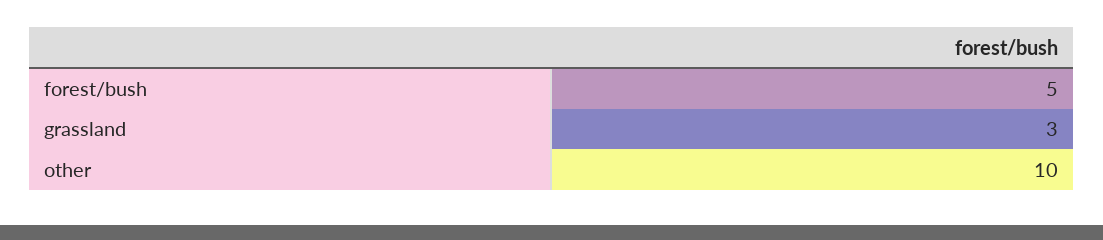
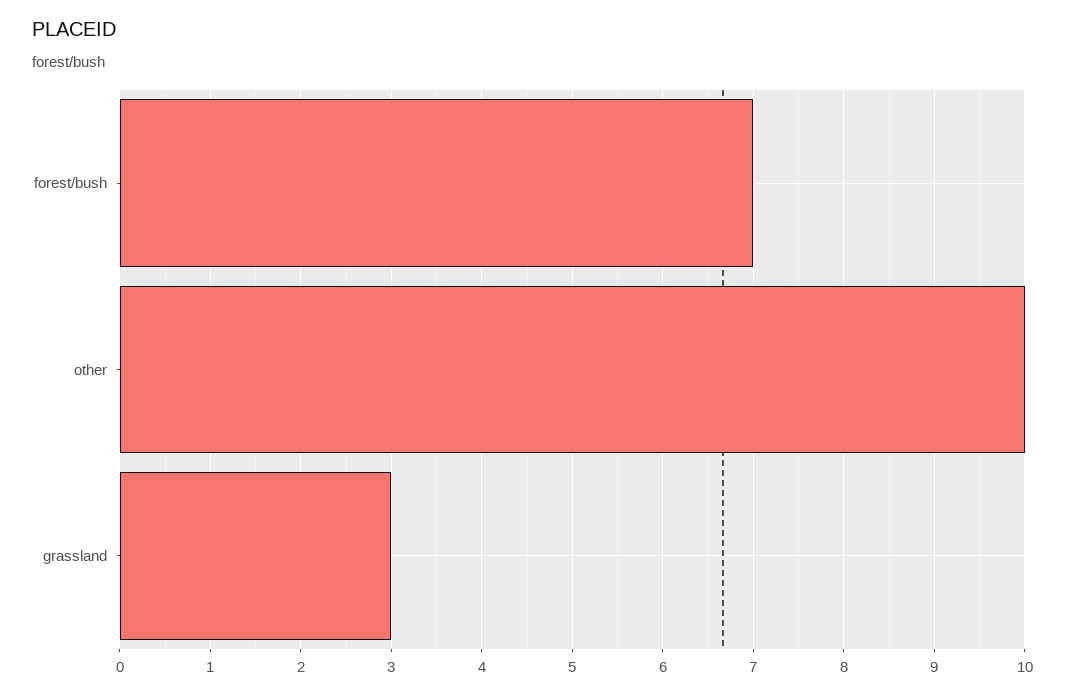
forest/bush: 5 -> 7

